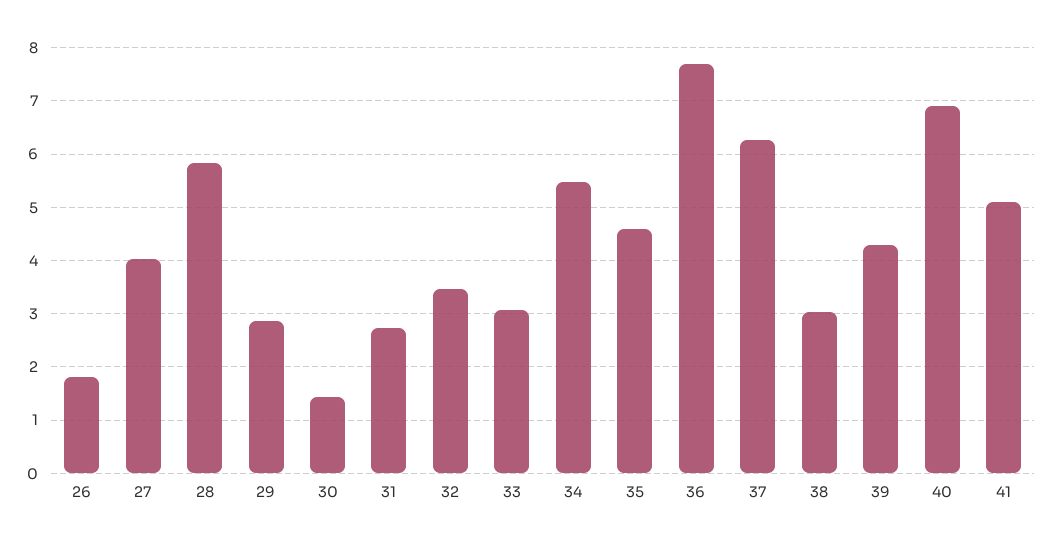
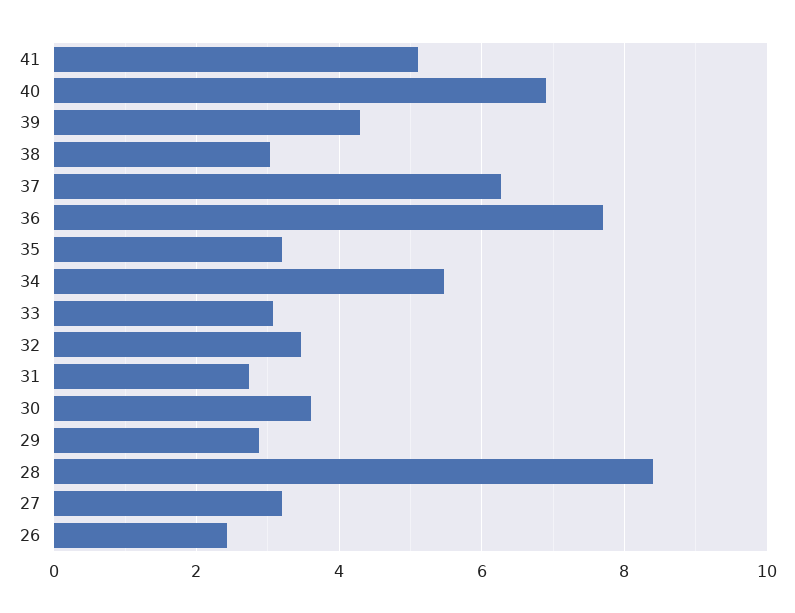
26: 1.8 -> 2.4
27: 4 -> 3.2
28: 5.8 -> 8.4
30: 1.4 -> 3.6
35: 4.6 -> 3.2

